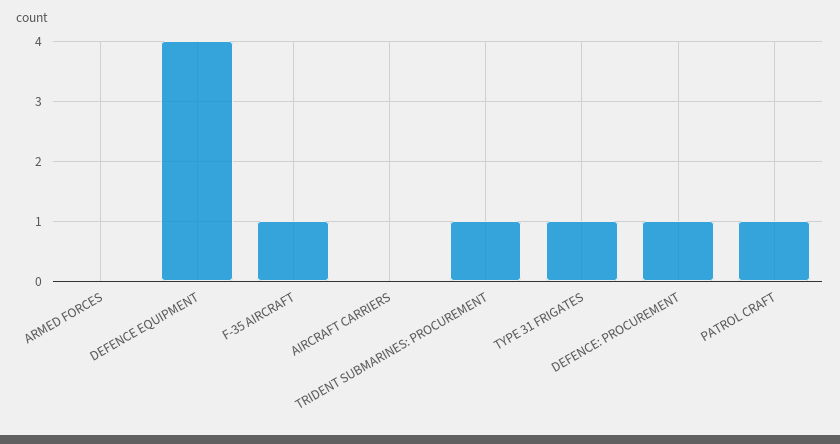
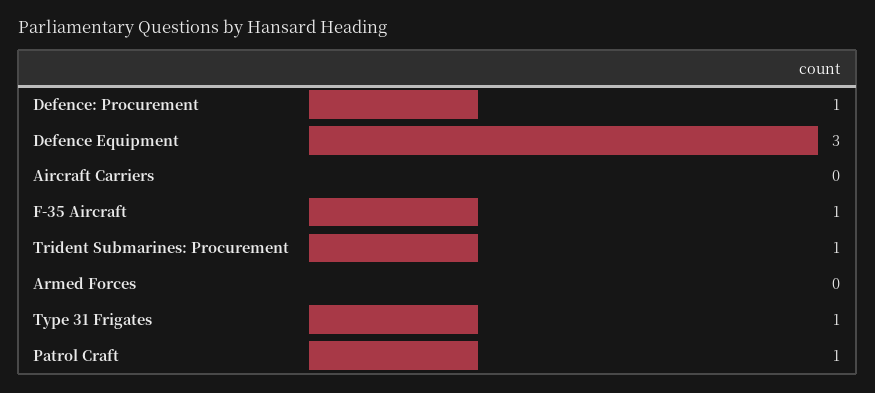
DEFENCE EQUIPMENT: 4 -> 3

